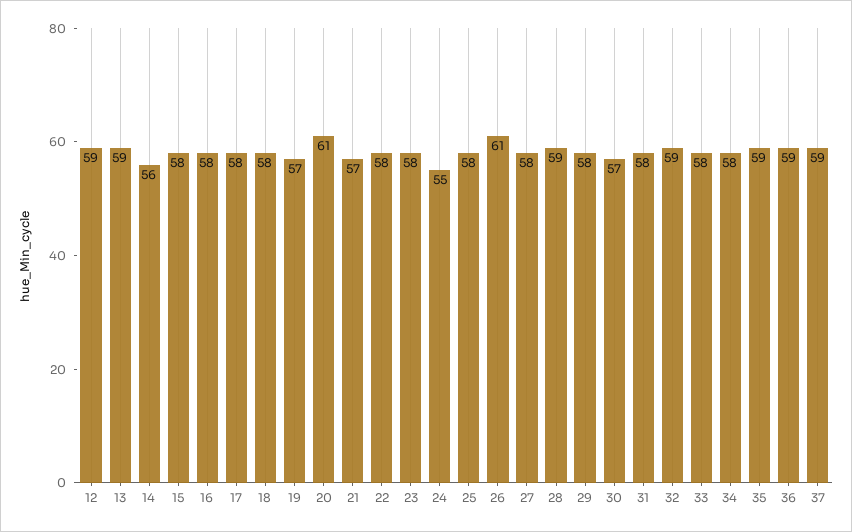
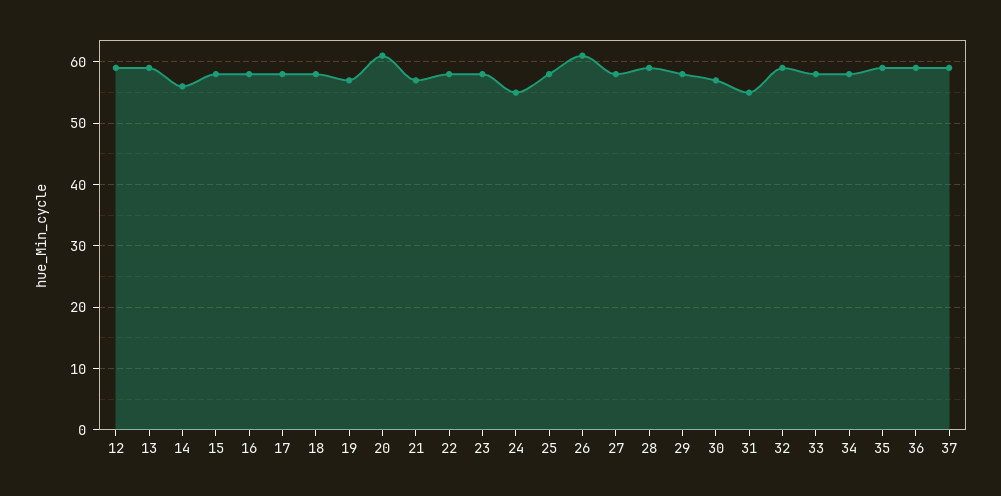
31: 58 -> 55

